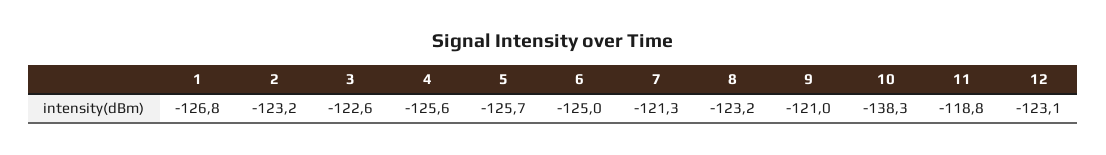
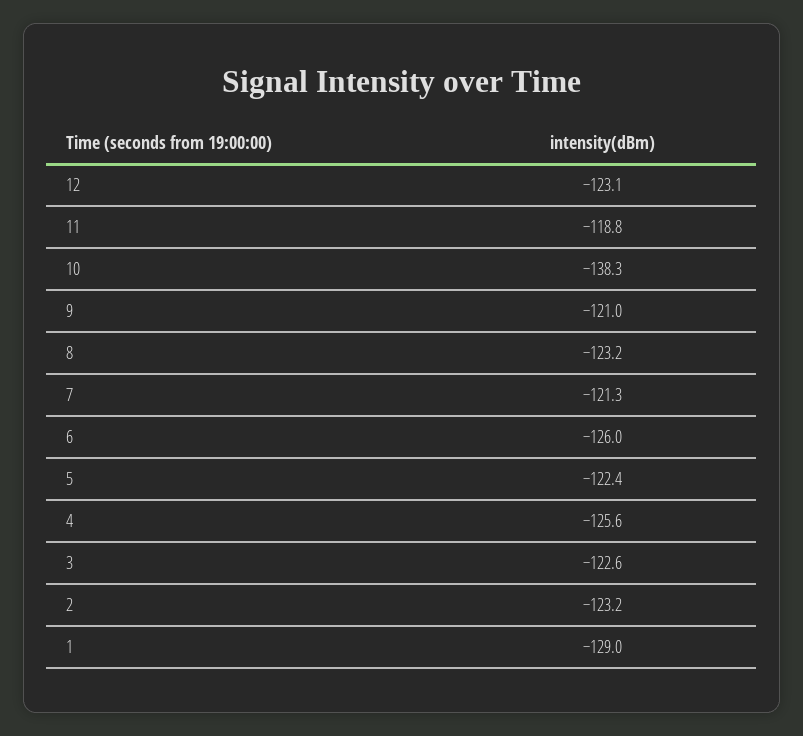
1: -126.8 -> -129
5: -125.7 -> -122.4
6: -125 -> -126

